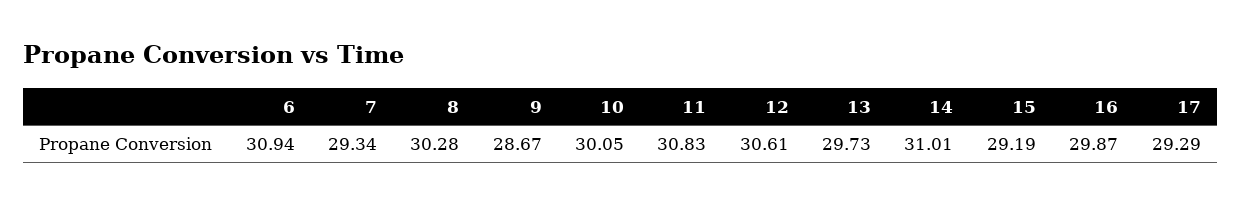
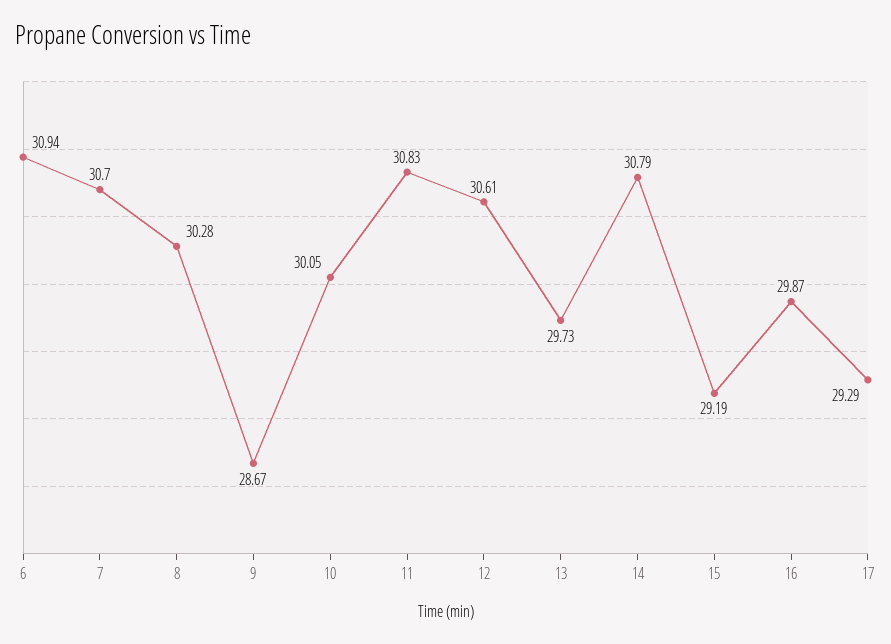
7: 29.34 -> 30.7
14: 31.01 -> 30.79

